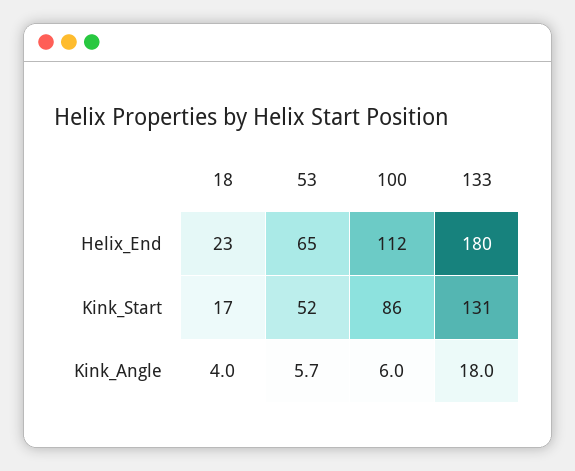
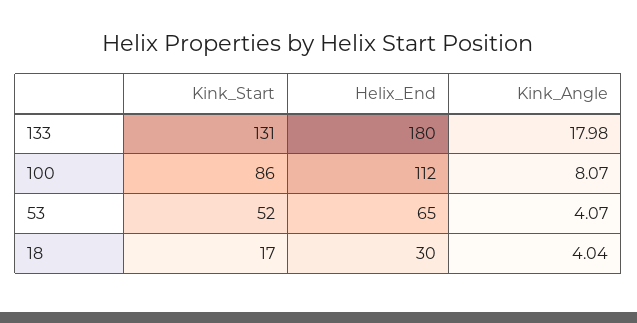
18, Helix_End: 23 -> 30
53, Kink_Angle: 5.7 -> 4.07
100, Kink_Angle: 6 -> 8.07

